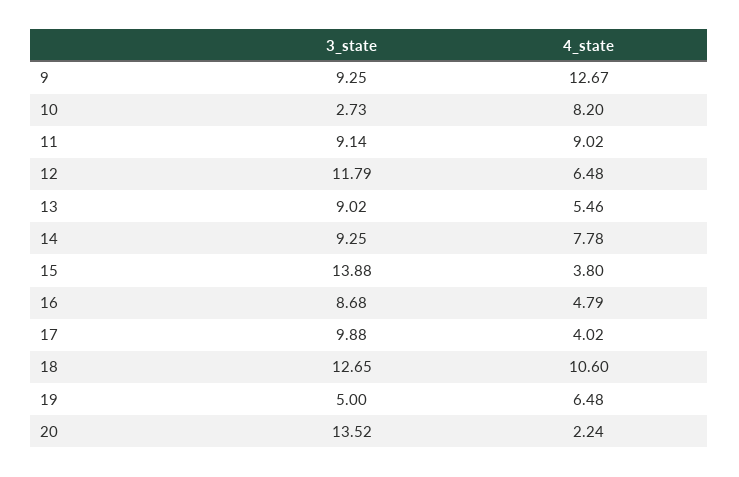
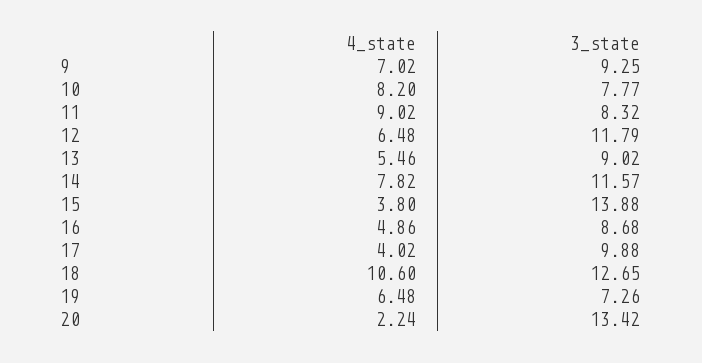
4_state, 9: 12.67 -> 7.02
3_state, 10: 2.73 -> 7.77
3_state, 11: 9.14 -> 8.32
3_state, 14: 9.25 -> 11.57
4_state, 14: 7.78 -> 7.82
4_state, 16: 4.79 -> 4.86
3_state, 19: 5 -> 7.26
3_state, 20: 13.52 -> 13.42

